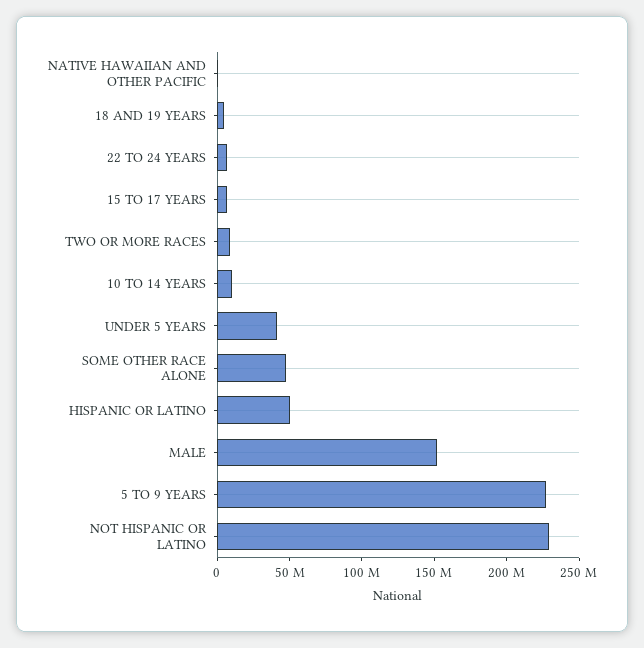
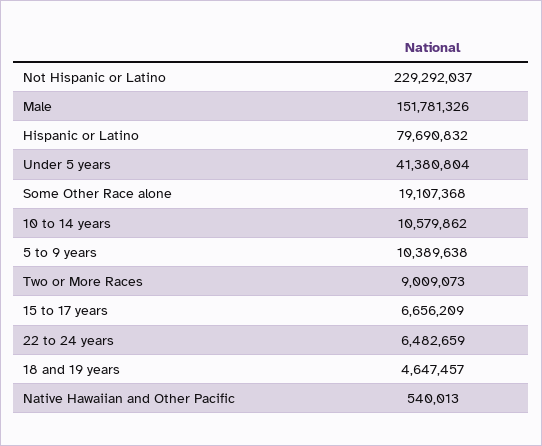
SOME OTHER RACE ALONE: 50000000 -> 19107368
HISPANIC OR LATINO: 50000000 -> 79690832
5 TO 9 YEARS: 230000000 -> 10389638

